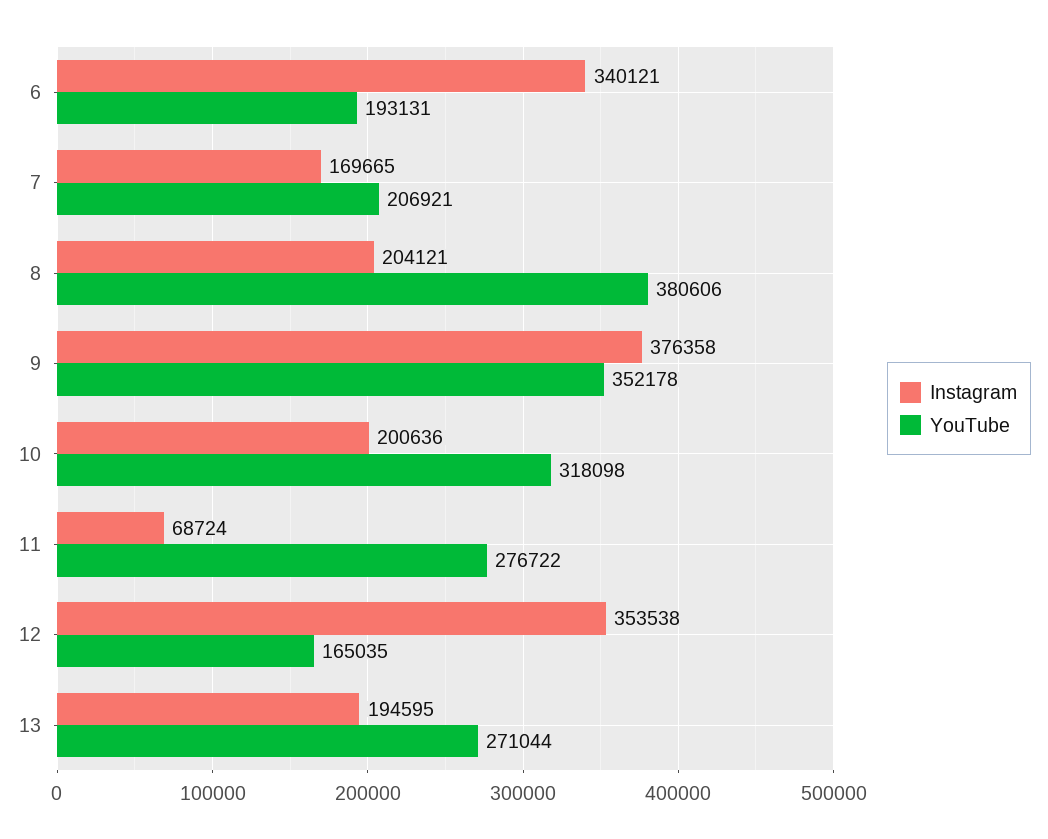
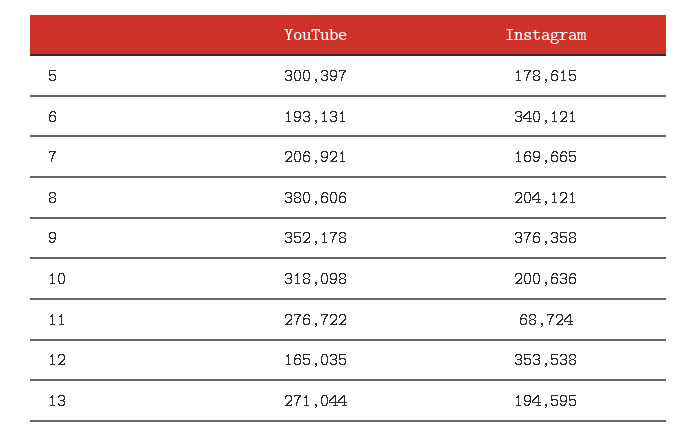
YouTube, 5: none -> 300397
Instagram, 5: none -> 178615

